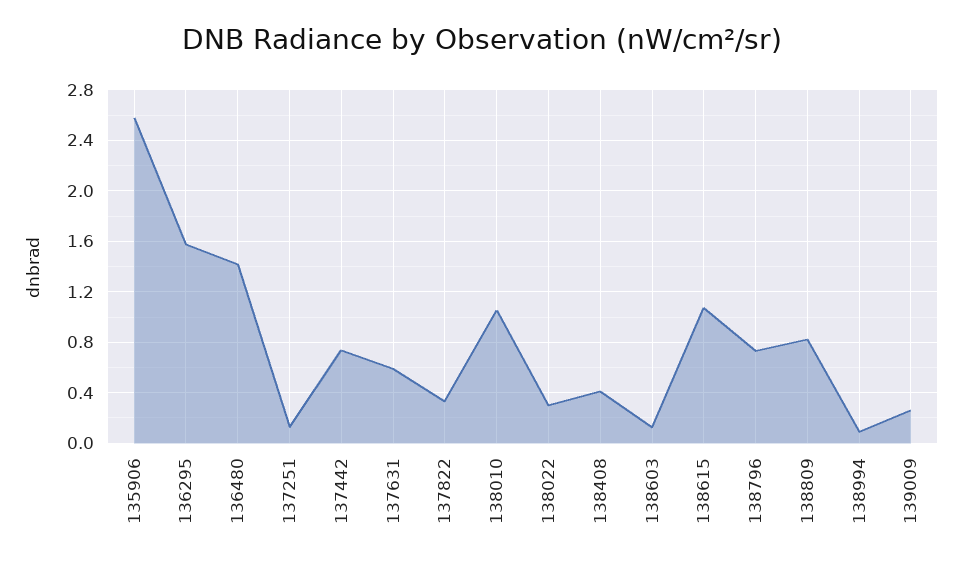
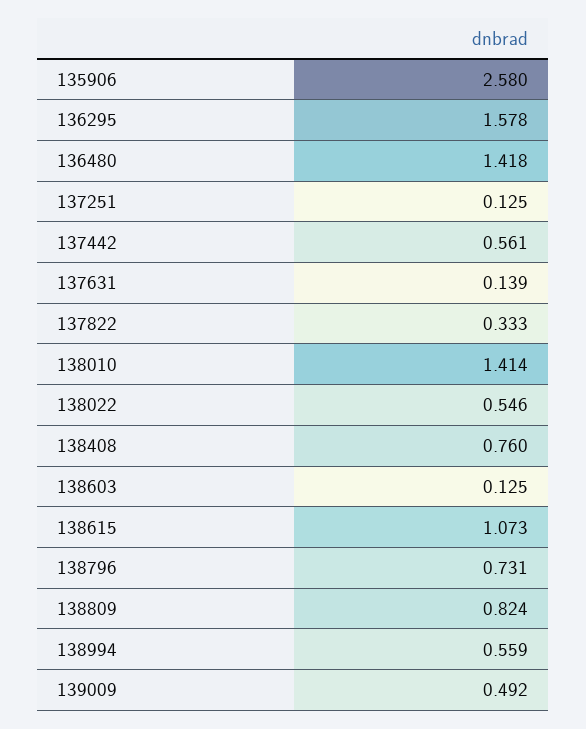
137442: 0.75 -> 0.561
137631: 0.6 -> 0.139
138010: 1.05 -> 1.414
138022: 0.3 -> 0.546
138408: 0.4 -> 0.76
138994: 0.1 -> 0.559
139009: 0.25 -> 0.492

